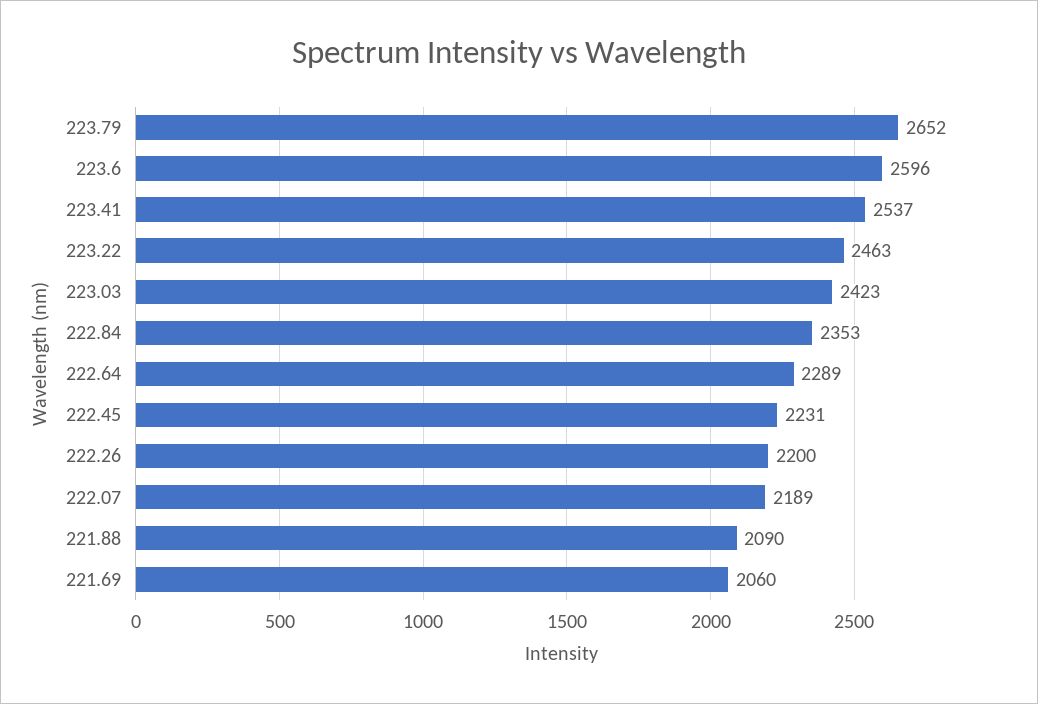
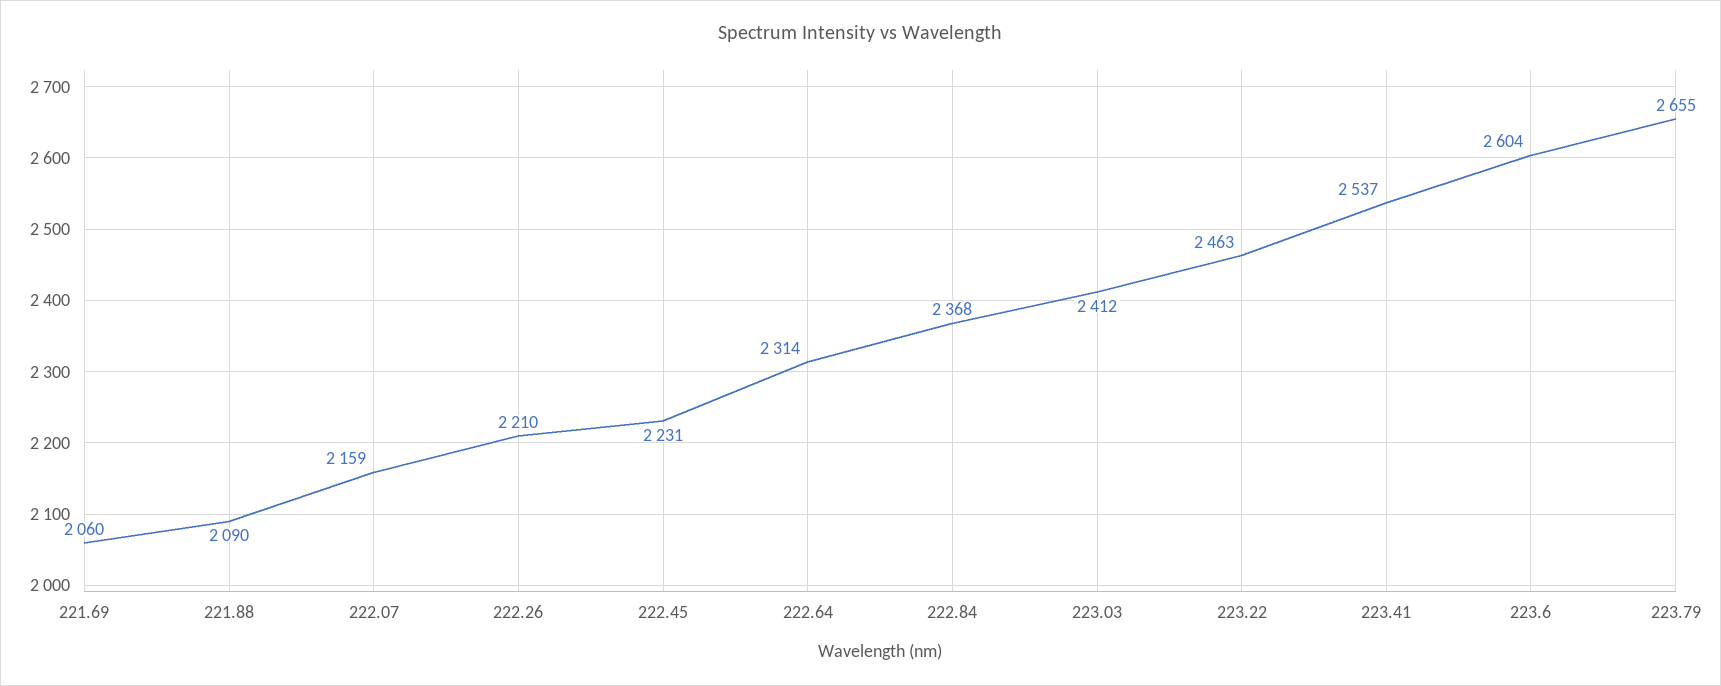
223.79: 2652 -> 2655
223.6: 2596 -> 2604
223.03: 2423 -> 2412
222.84: 2353 -> 2368
222.64: 2289 -> 2314
222.26: 2200 -> 2210
222.07: 2189 -> 2159

